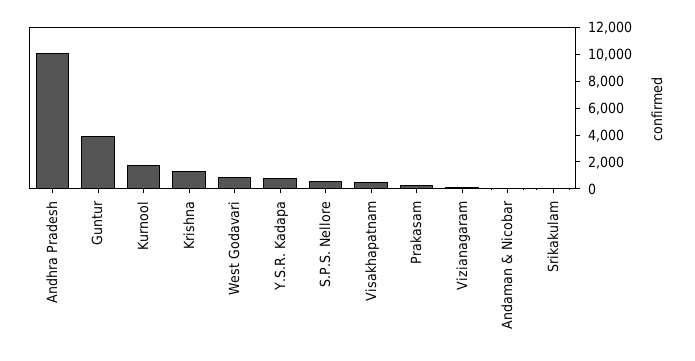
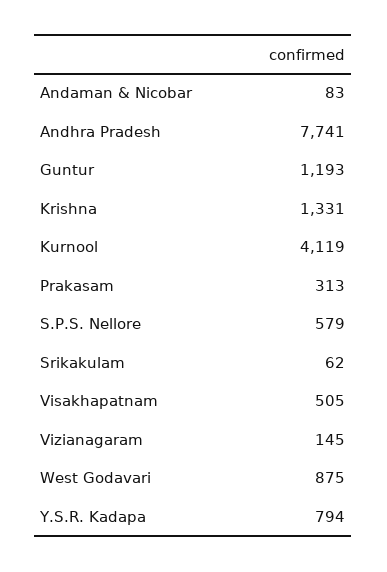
Andhra Pradesh: 10000 -> 7741
Guntur: 4000 -> 1193
Kurnool: 2000 -> 4119

